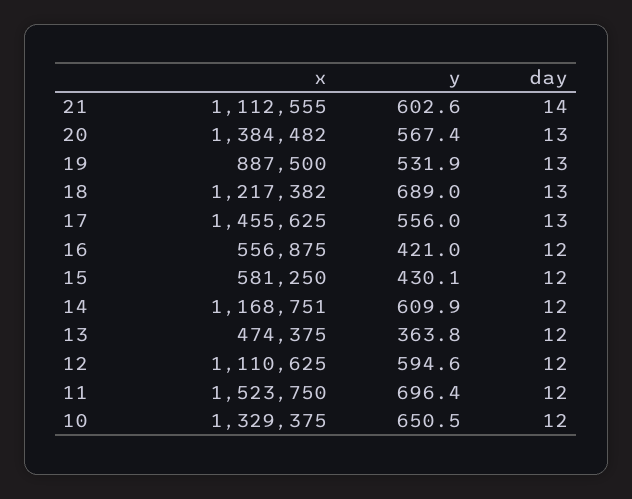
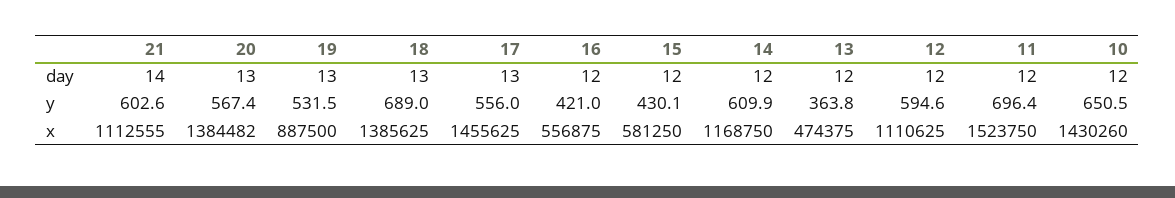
y, 19: 531.9 -> 531.5
x, 18: 1217382 -> 1385625
x, 14: 1168751 -> 1168750
x, 10: 1329375 -> 1430260

